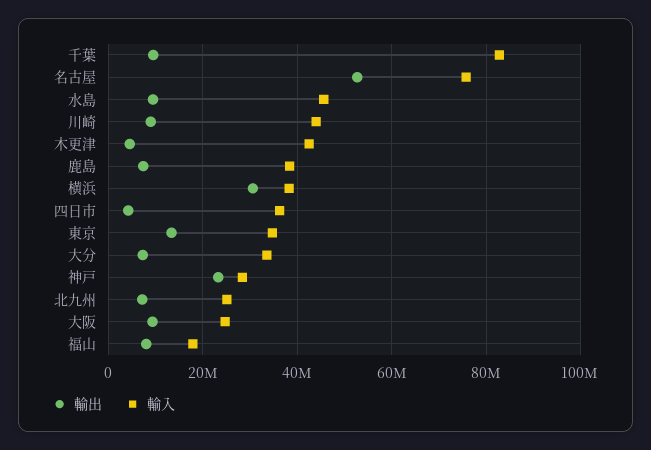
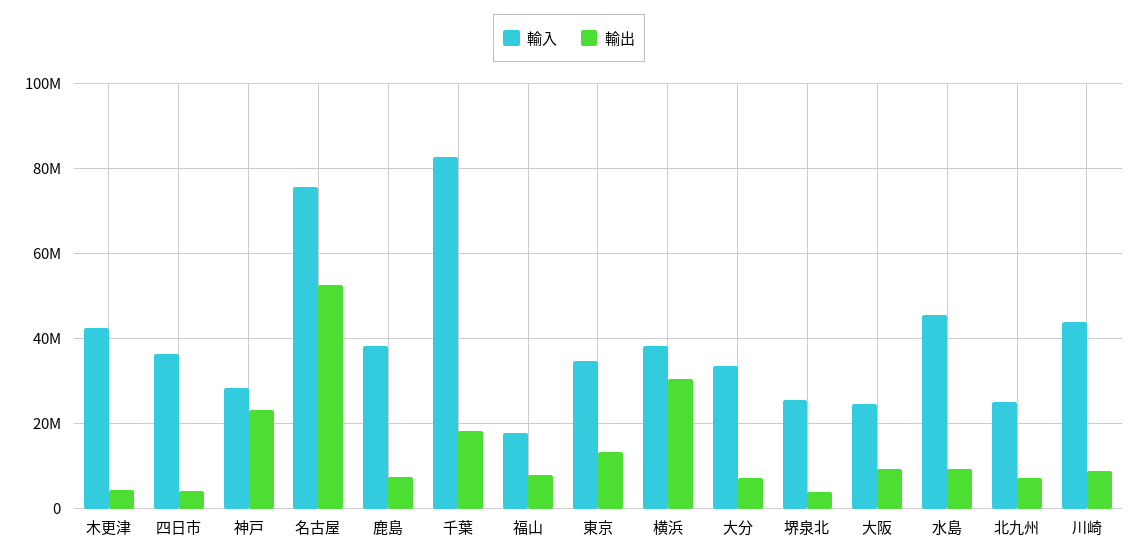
輸出, 千葉: 10000000 -> 18000000
輸入, 堺泉北: none -> 26000000
輸出, 堺泉北: none -> 4000000

